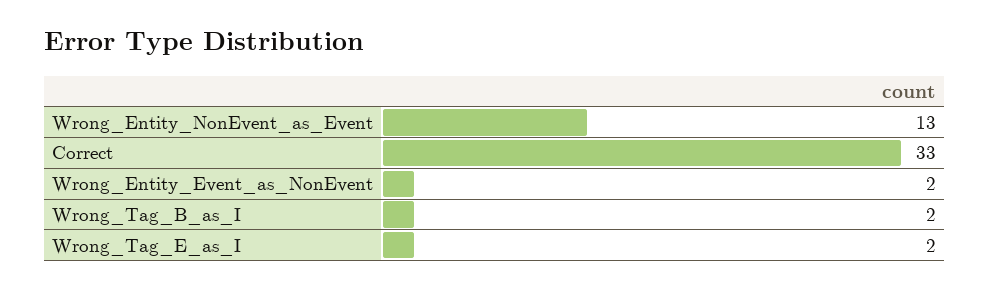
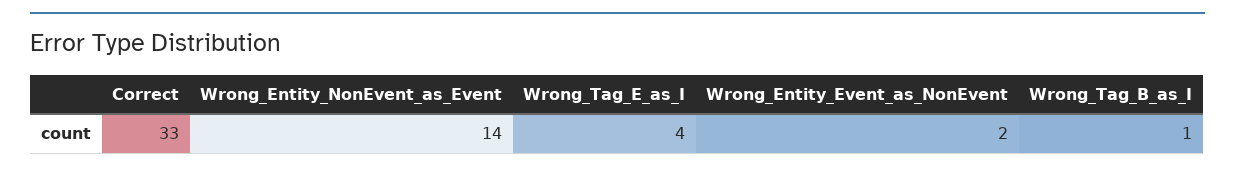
Wrong_Entity_NonEvent_as_Event: 13 -> 14
Wrong_Tag_B_as_I: 2 -> 1
Wrong_Tag_E_as_I: 2 -> 4

